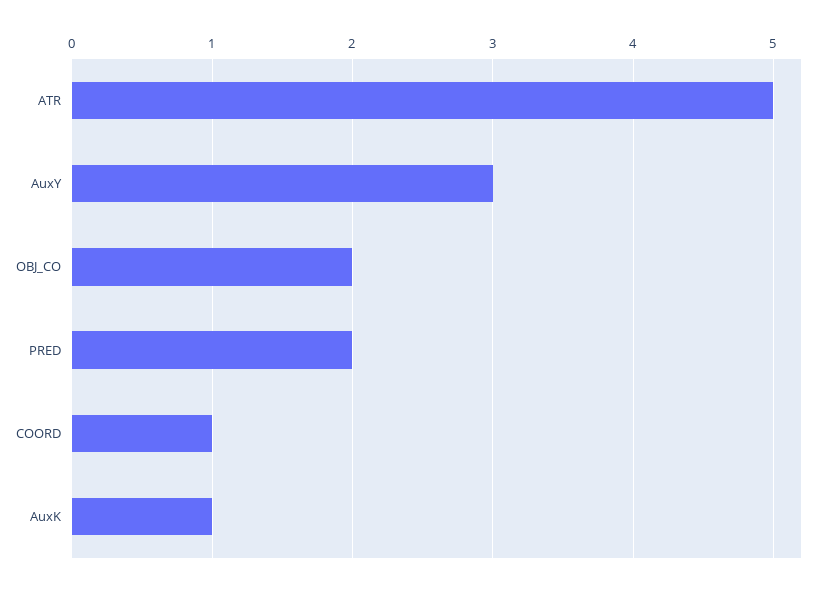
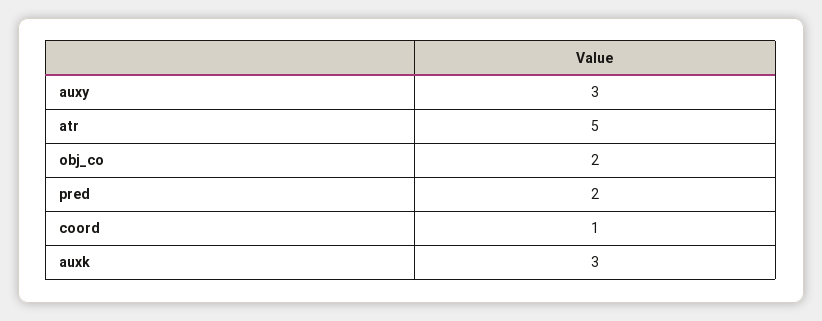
AuxK: 1 -> 3

